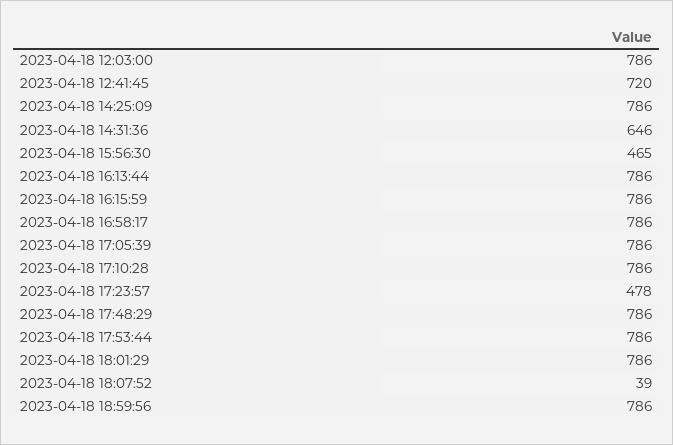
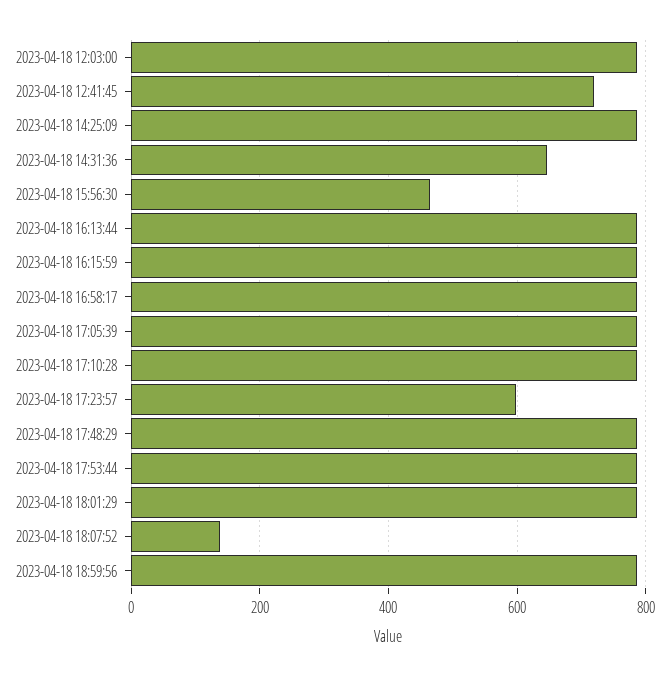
2023-04-18 17:23:57: 478 -> 600
2023-04-18 18:07:52: 39 -> 140

